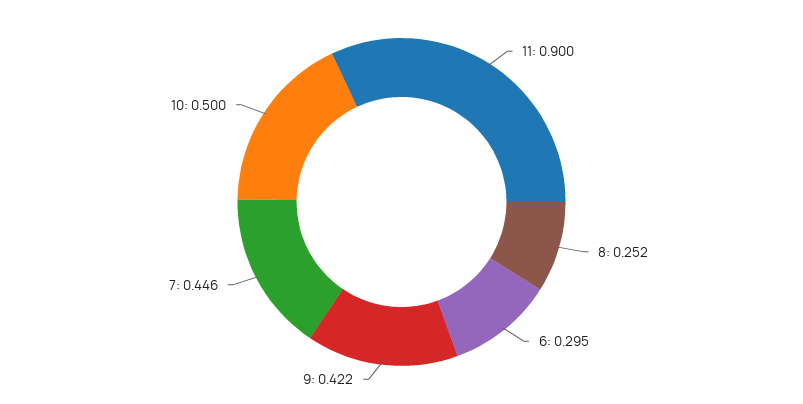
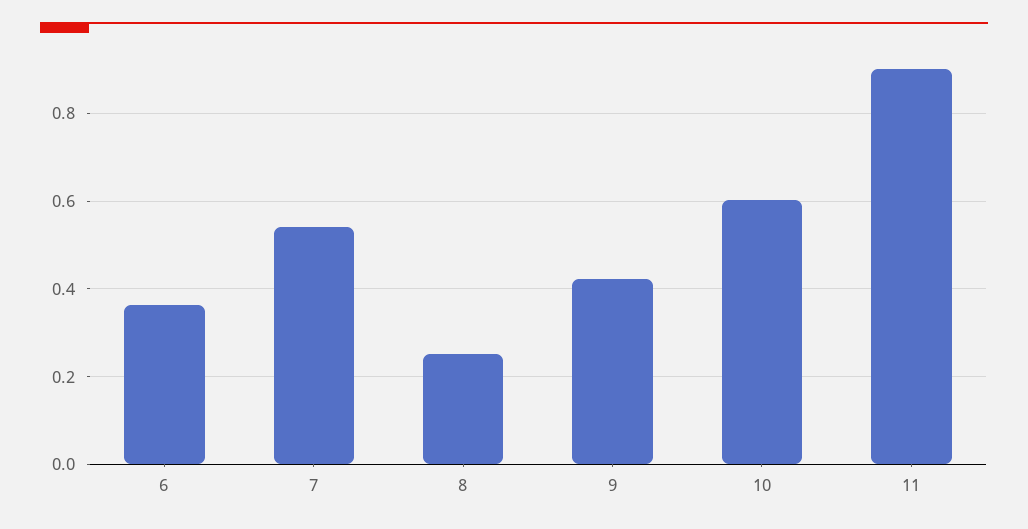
6: 0.295 -> 0.36
7: 0.446 -> 0.54
10: 0.5 -> 0.6

